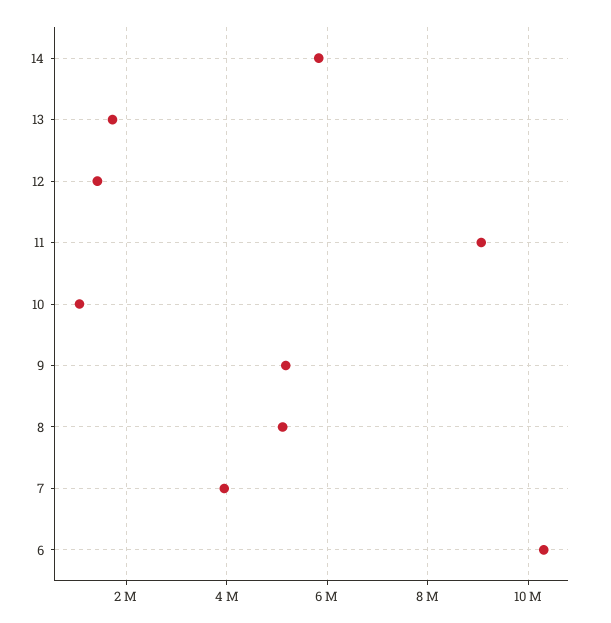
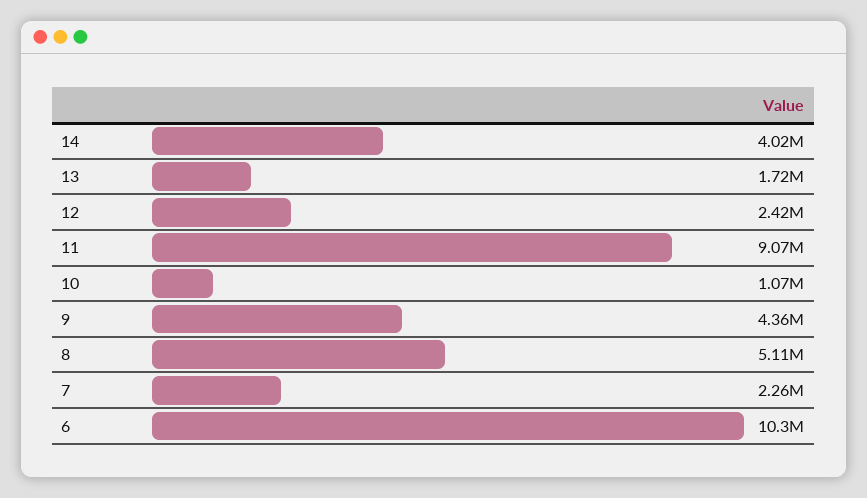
14: 5800000 -> 4020000
12: 1400000 -> 2420000
9: 5200000 -> 4360000
7: 4000000 -> 2260000

